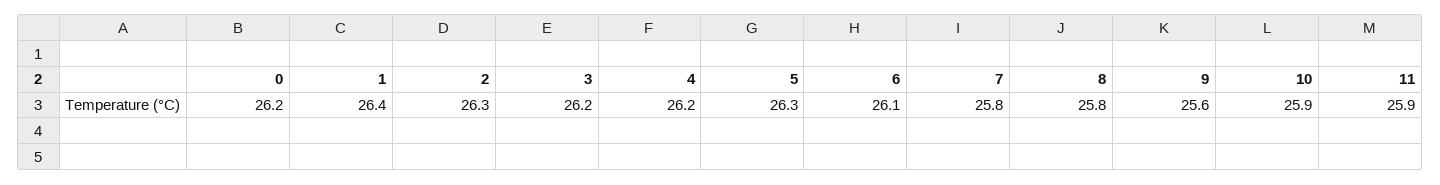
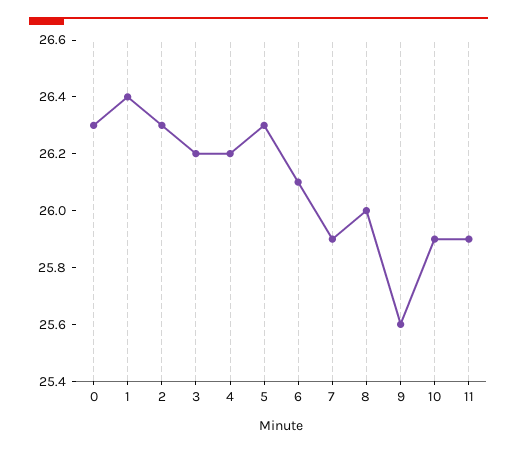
0: 26.2 -> 26.3
7: 25.8 -> 25.9
8: 25.8 -> 26

